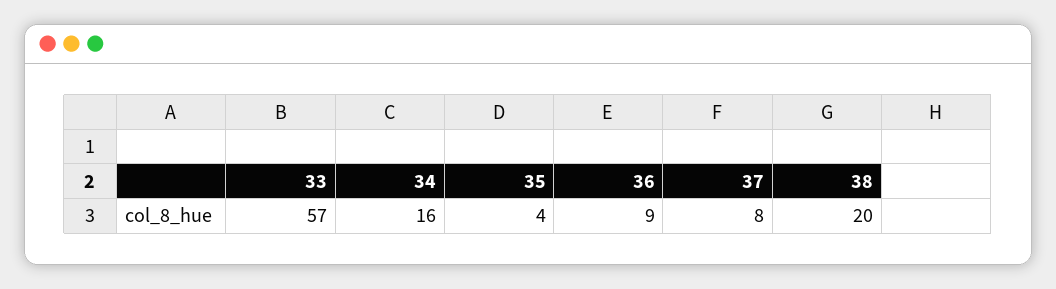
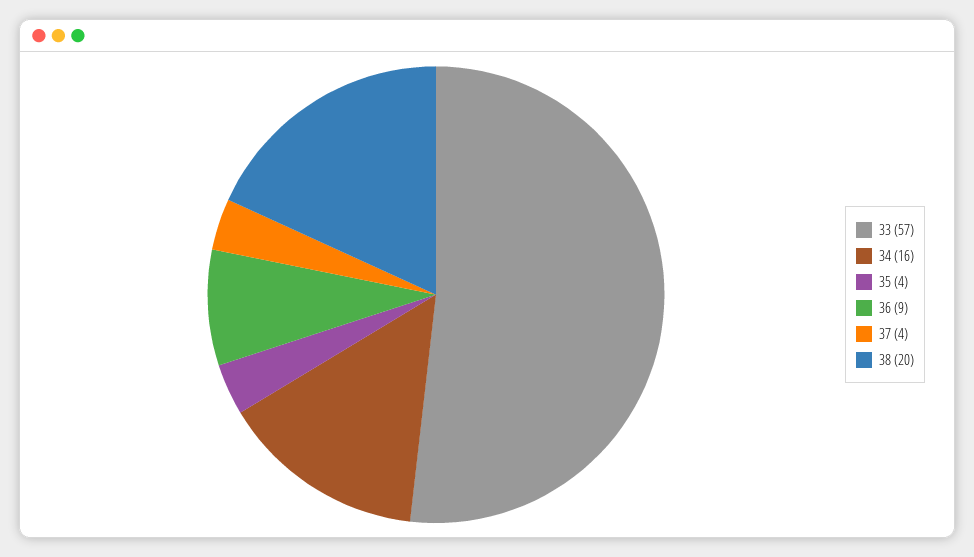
37: 8 -> 4

